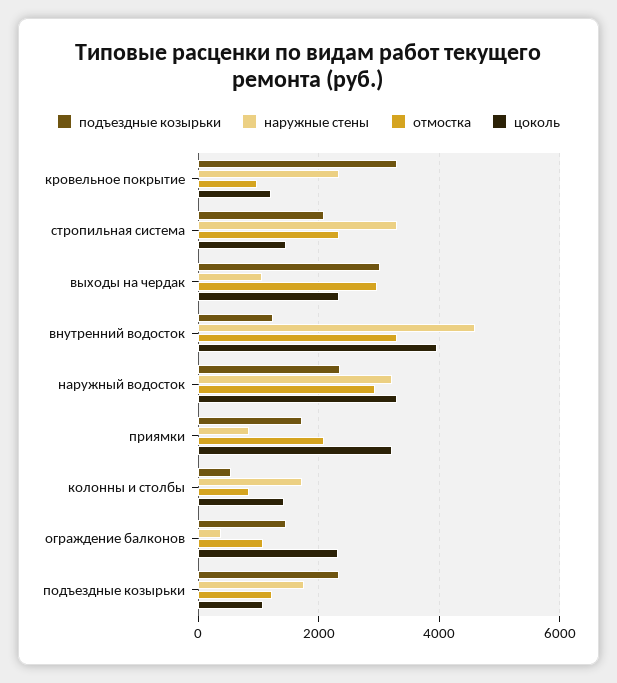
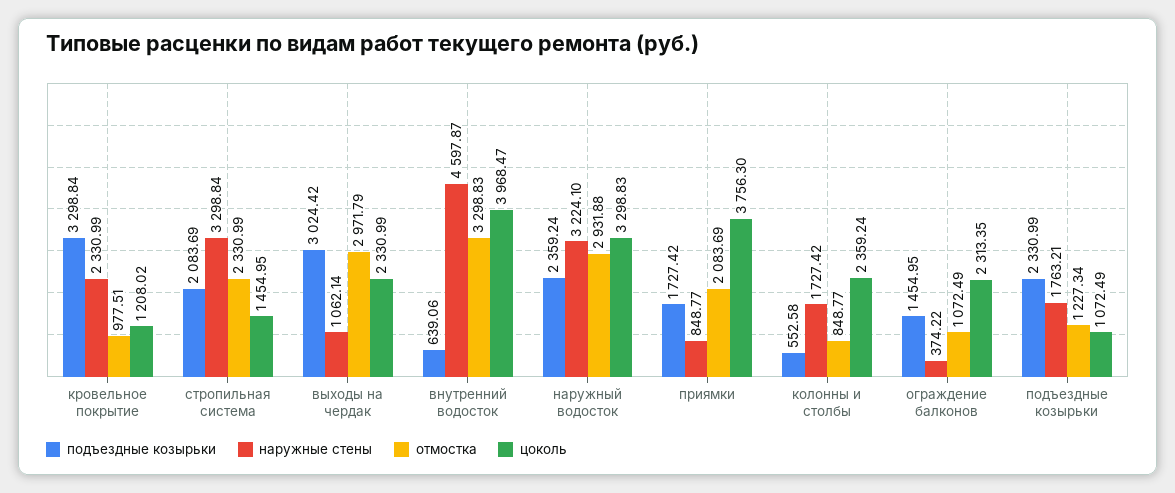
подъездные козырьки, внутренний водосток: 1200 -> 639.06
цоколь, приямки: 3200 -> 3756.3
цоколь, колонны и столбы: 1400 -> 2359.24

